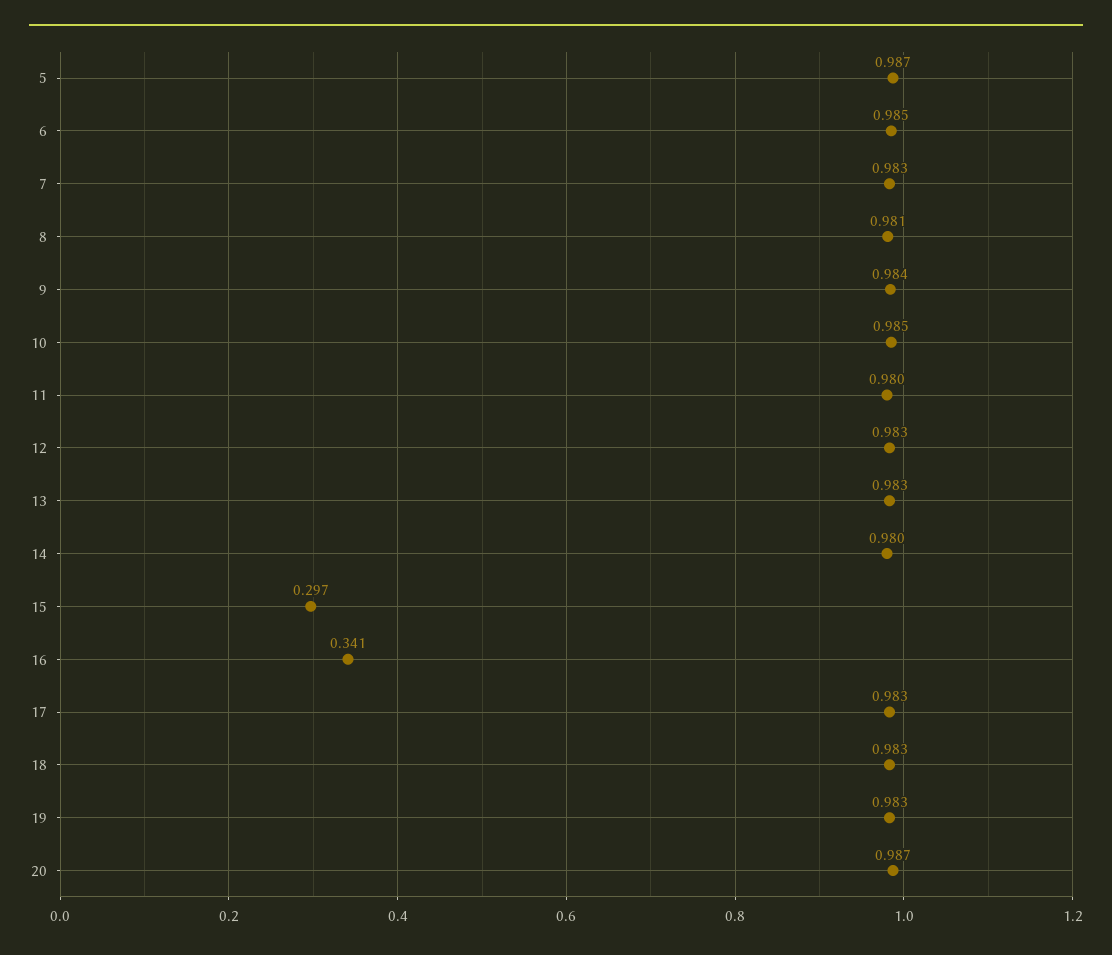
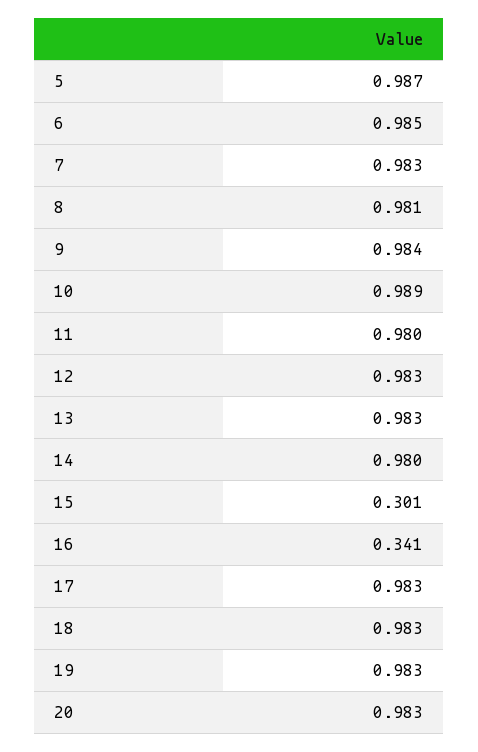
10: 0.985 -> 0.989
15: 0.297 -> 0.301
20: 0.987 -> 0.983

